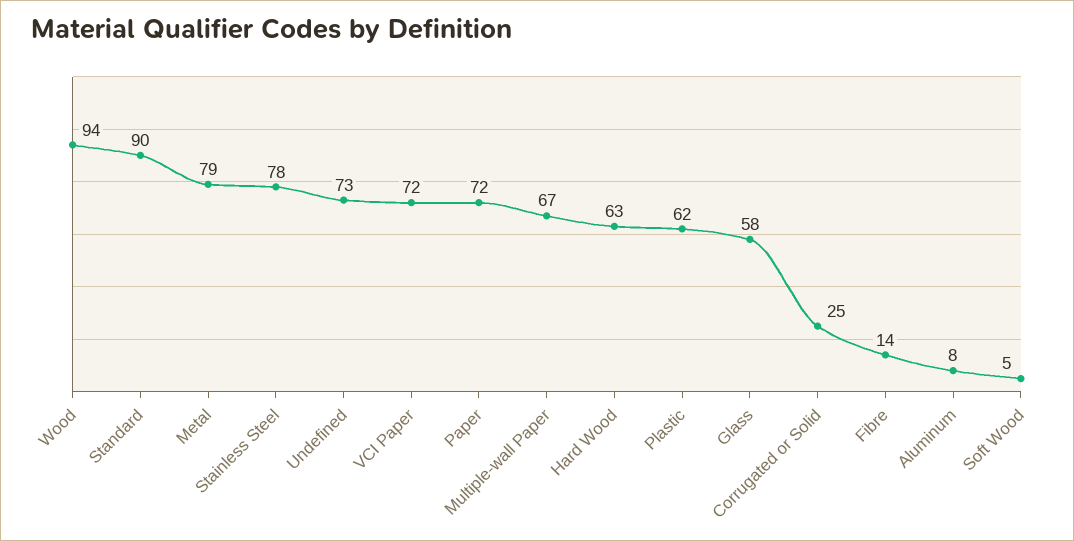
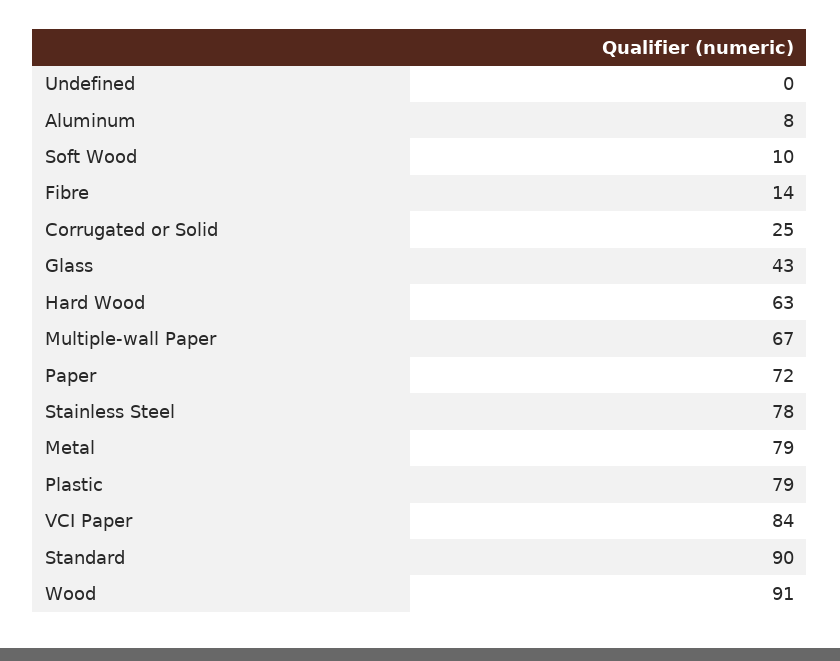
Wood: 94 -> 91
Undefined: 73 -> 0
VCI Paper: 72 -> 84
Plastic: 62 -> 79
Glass: 58 -> 43
Soft Wood: 5 -> 10

